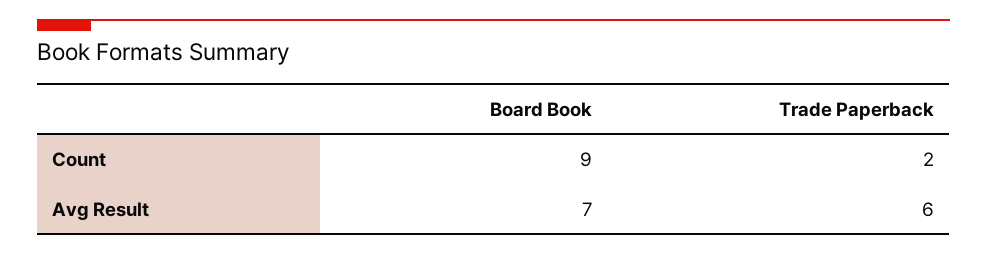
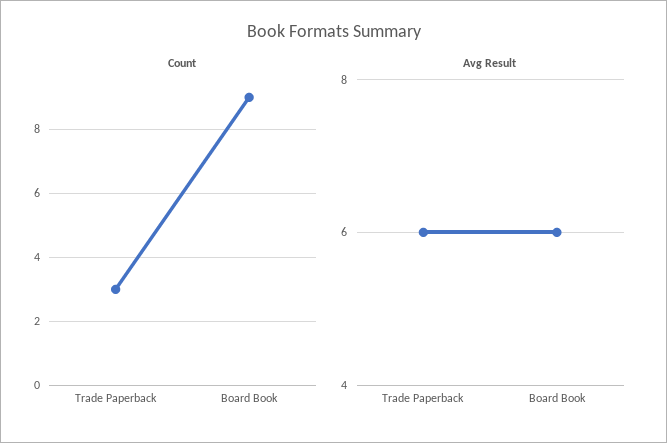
Count, Trade Paperback: 2 -> 3
Avg Result, Board Book: 7 -> 6

